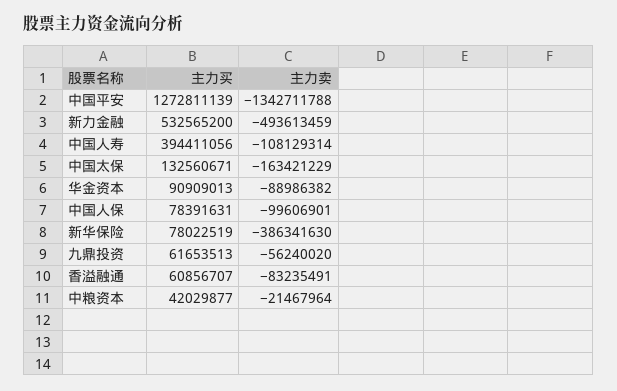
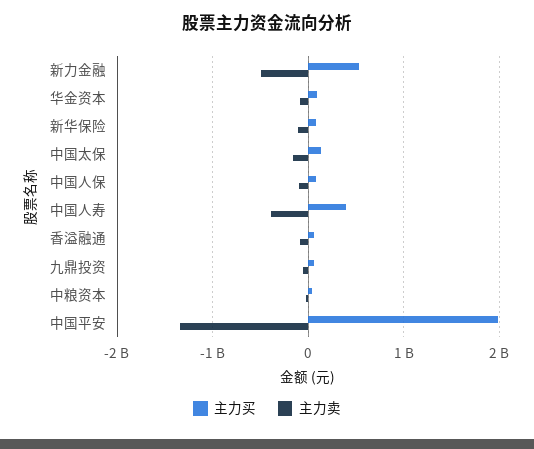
主力买, 中国平安: 1272811139 -> 2000000000
主力卖, 中国人寿: -108129314 -> -400000000
主力卖, 新华保险: -386341630 -> -100000000

